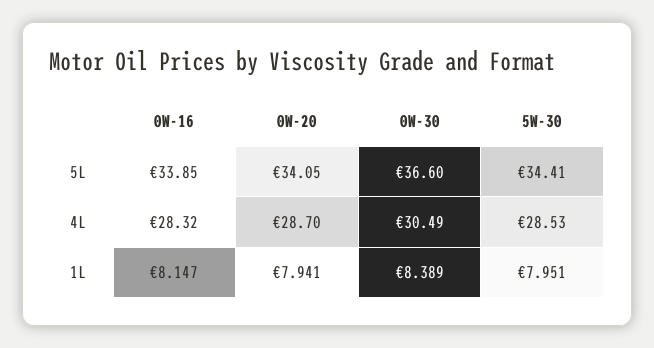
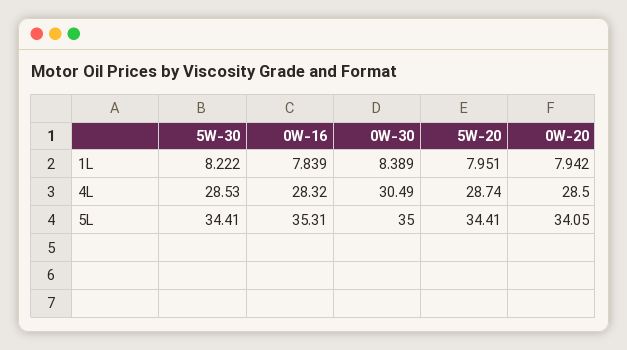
0W-16, 5L: 33.85 -> 35.31
0W-30, 5L: 36.6 -> 35
0W-20, 4L: 28.7 -> 28.5
0W-16, 1L: 8.147 -> 7.839
0W-20, 1L: 7.941 -> 7.942
5W-30, 1L: 7.951 -> 8.222
5W-20, 1L: none -> 7.951
5W-20, 4L: none -> 28.74
5W-20, 5L: none -> 34.41

